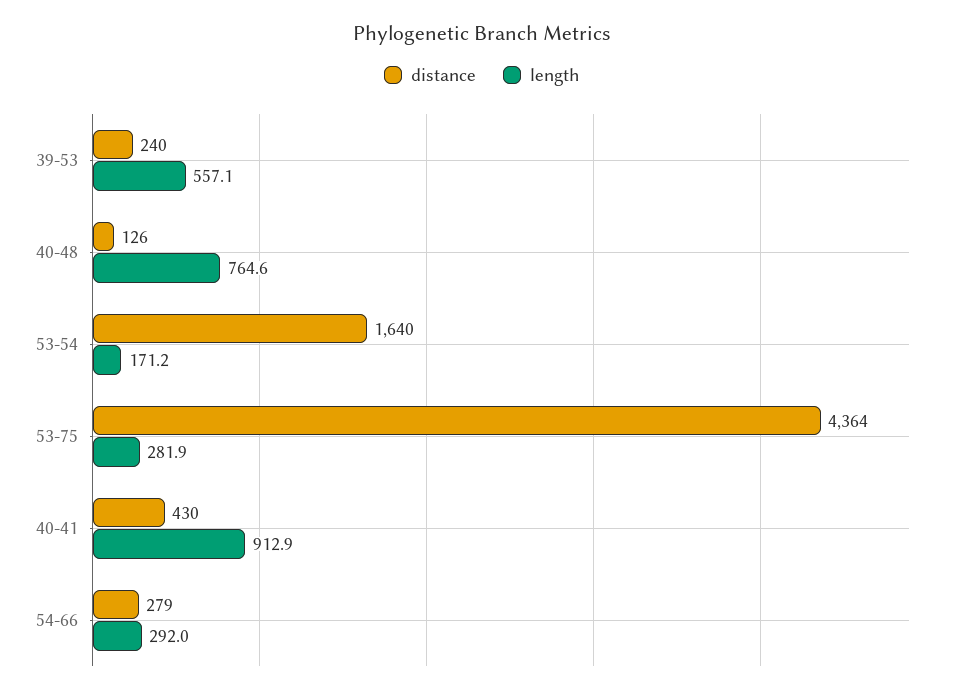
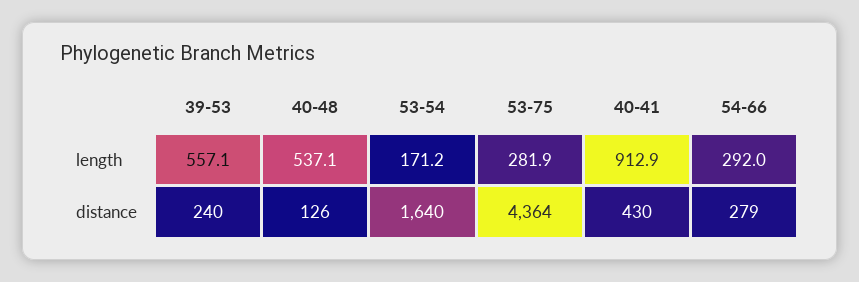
length, 40-48: 764.6 -> 537.1

